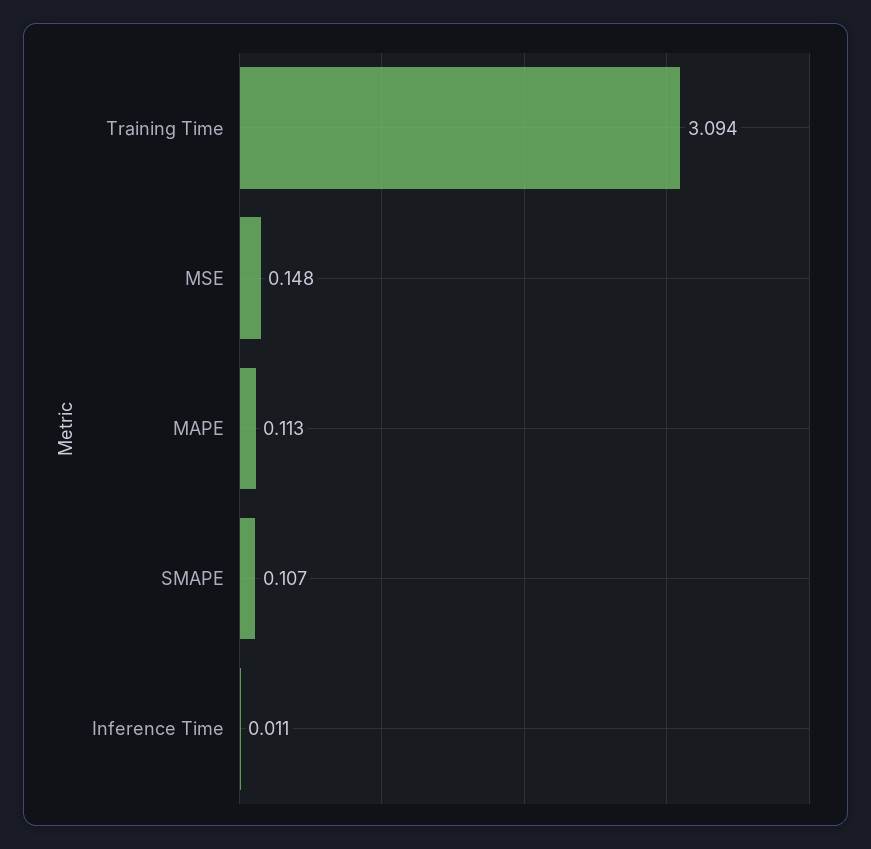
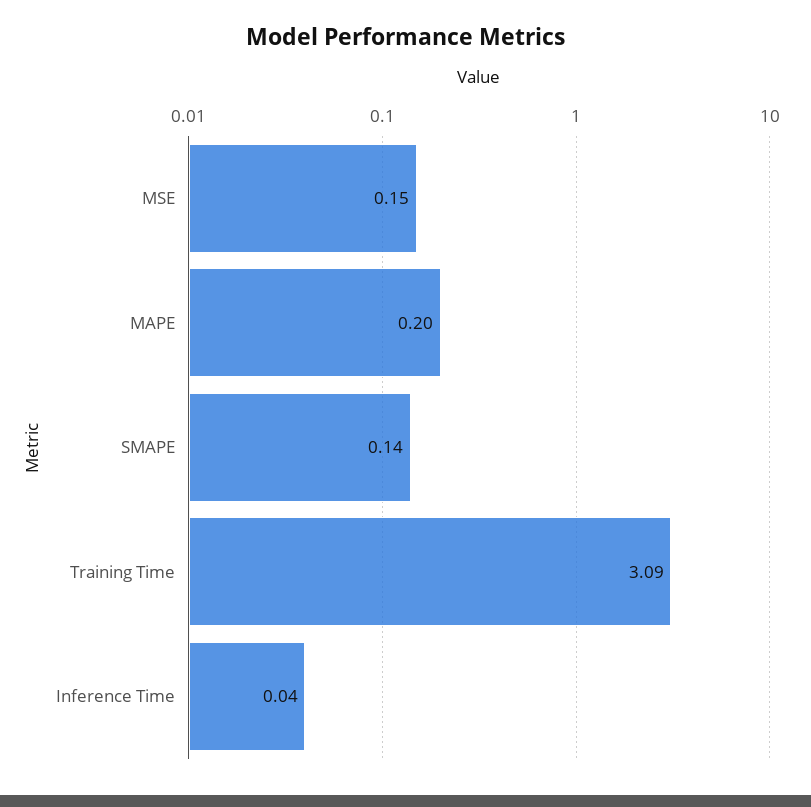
MAPE: 0.113 -> 0.2
SMAPE: 0.107 -> 0.14
Inference Time: 0.011 -> 0.04

